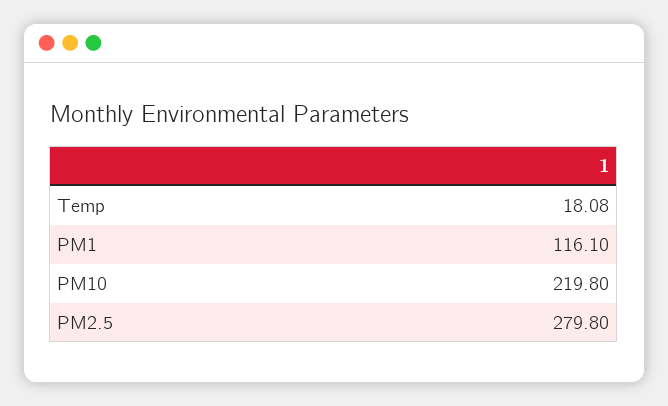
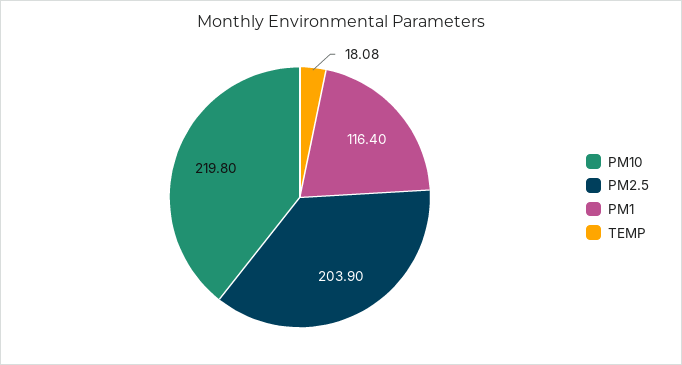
PM1: 116.1 -> 116.4
PM2.5: 279.8 -> 203.9

